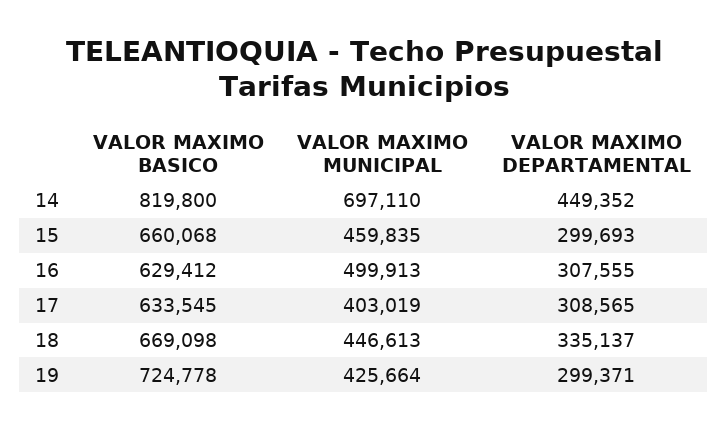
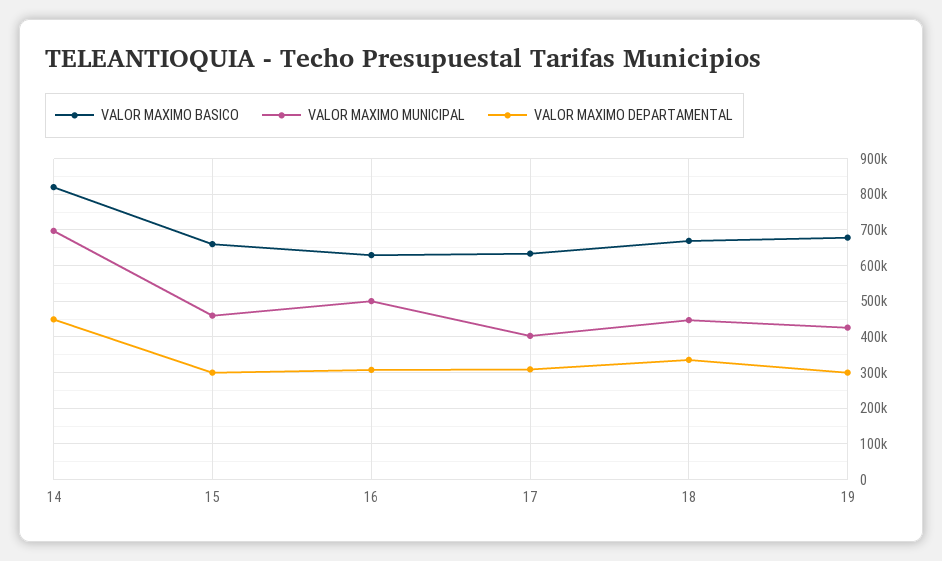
VALOR MAXIMO BASICO, 19: 724778 -> 680000

